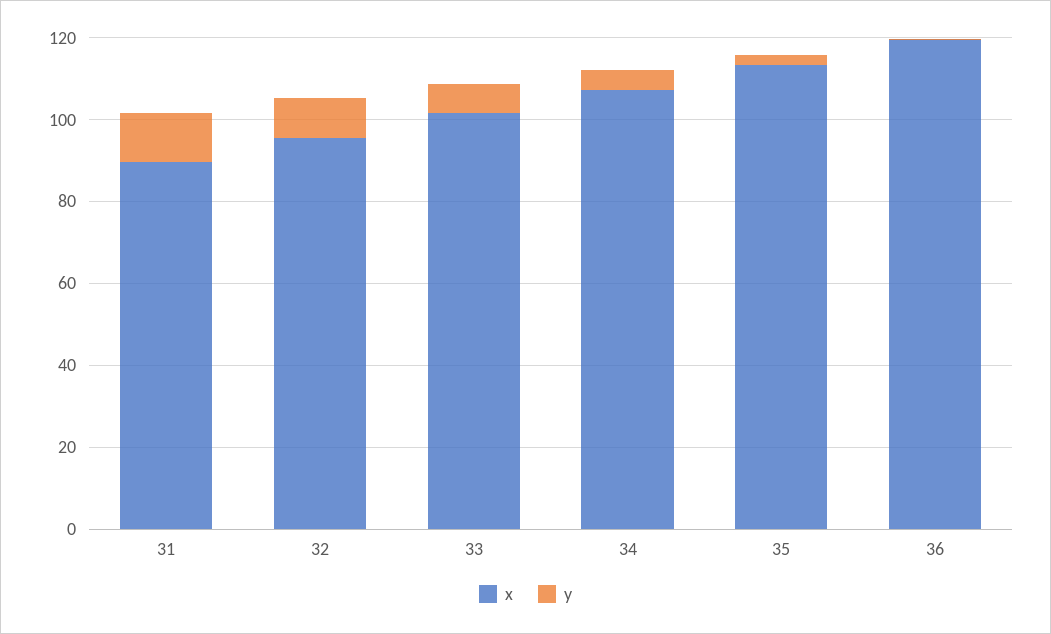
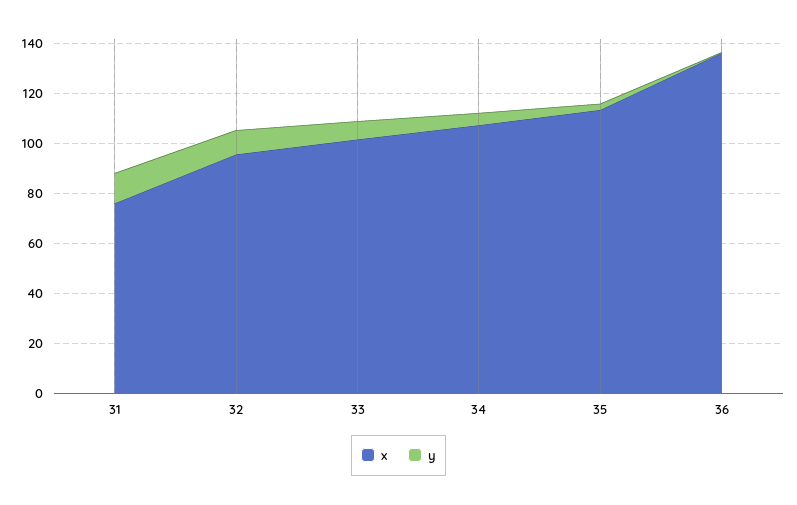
x, 31: 90 -> 75
x, 36: 120 -> 135

